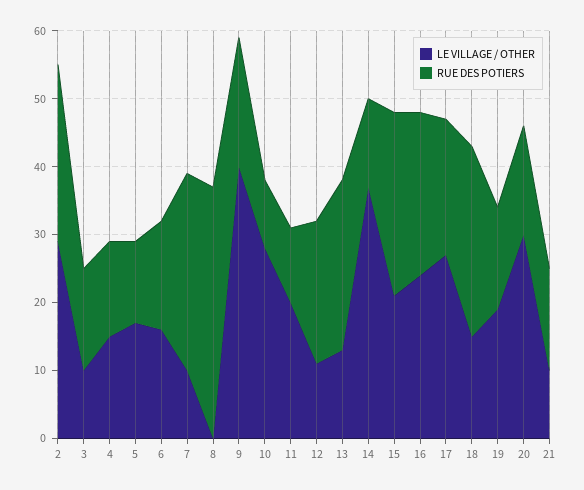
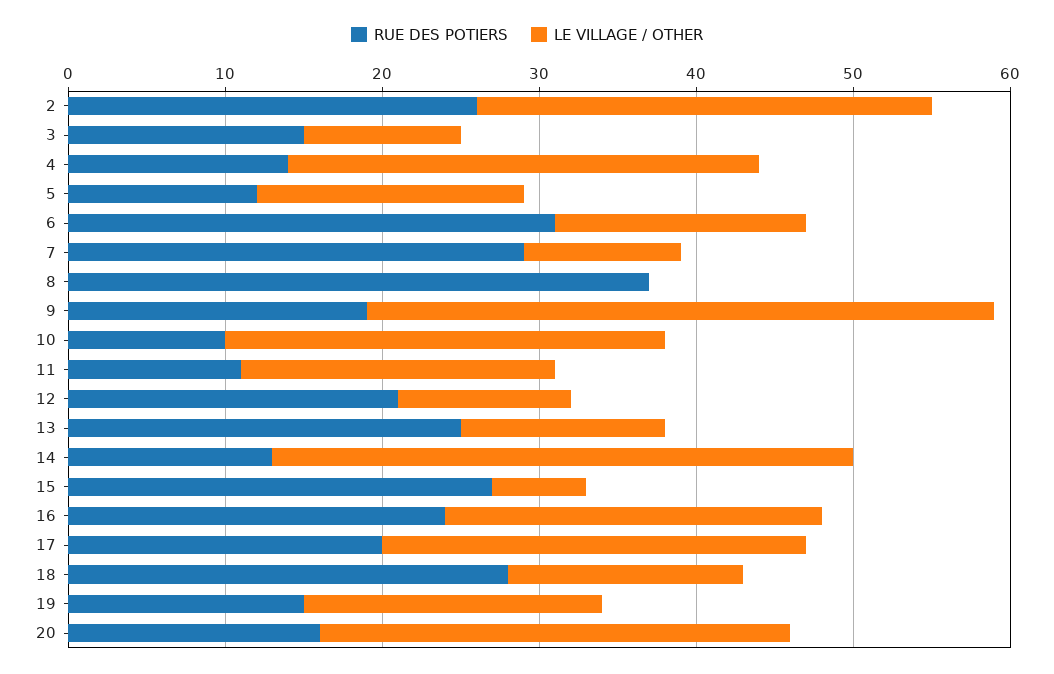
LE VILLAGE / OTHER, 4: 15 -> 30
RUE DES POTIERS, 6: 15 -> 31
LE VILLAGE / OTHER, 15: 20 -> 6
LE VILLAGE / OTHER, 21: 10 -> none
RUE DES POTIERS, 21: 15 -> none

